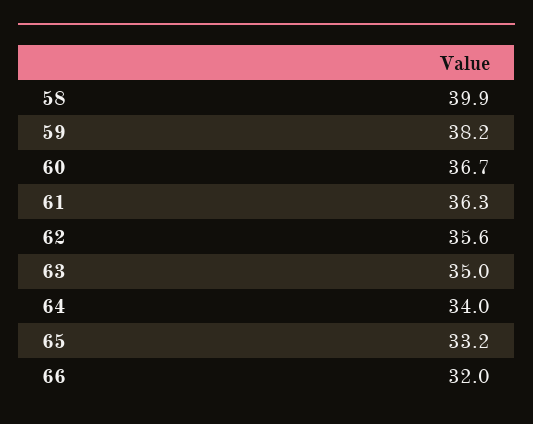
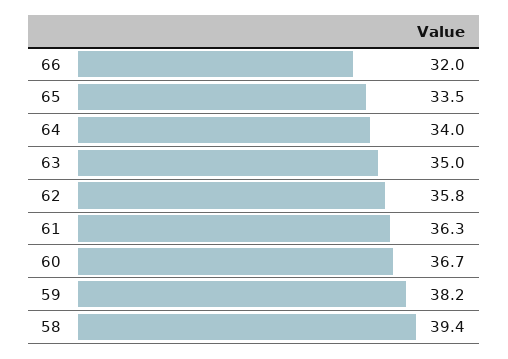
58: 39.9 -> 39.4
62: 35.6 -> 35.8
65: 33.2 -> 33.5

